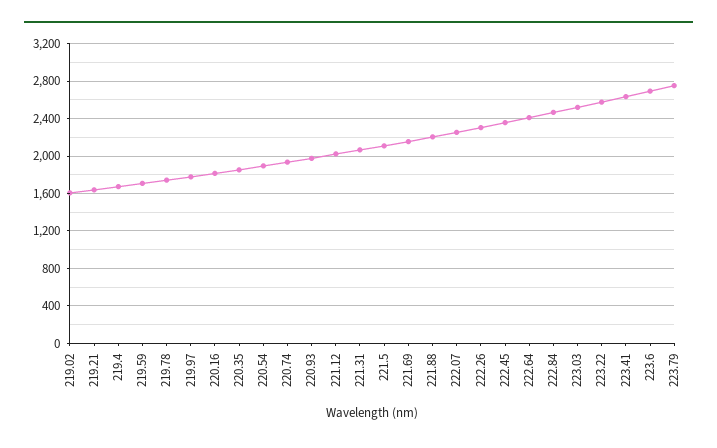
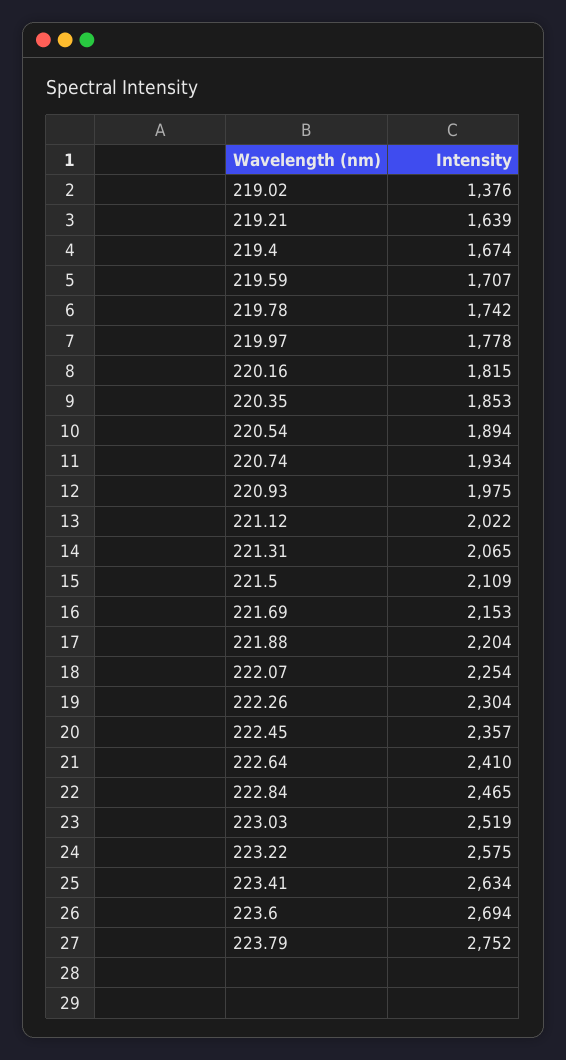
219.02: 1600 -> 1376

